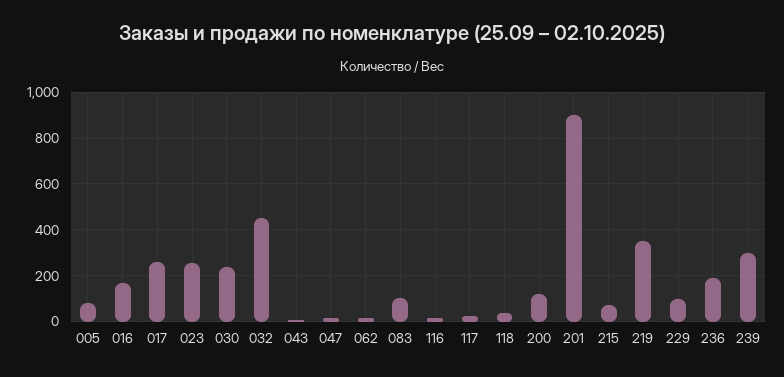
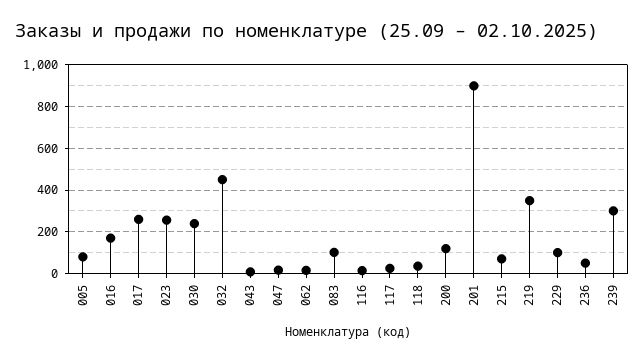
236: 200 -> 50

